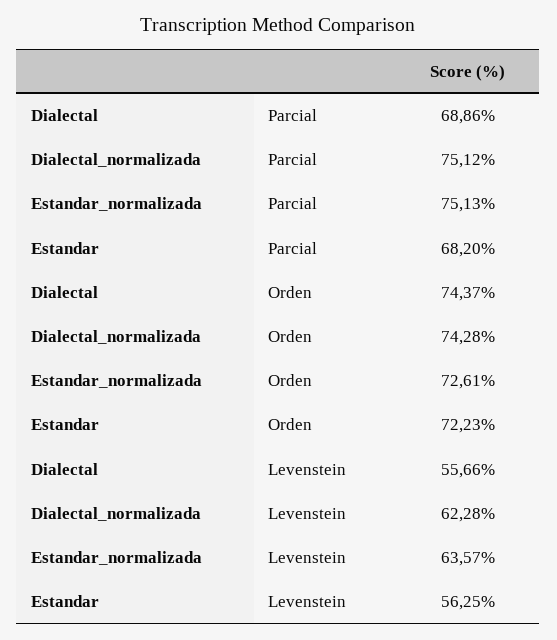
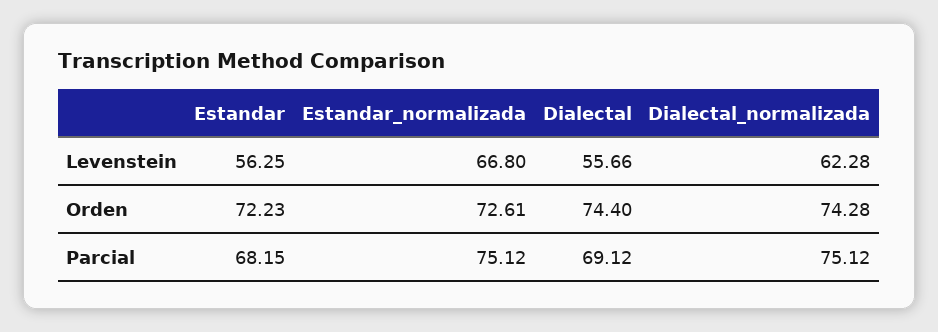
Dialectal, Parcial: 68.86 -> 69.12
Estandar_normalizada, Parcial: 75.13 -> 75.12
Estandar, Parcial: 68.2 -> 68.15
Dialectal, Orden: 74.37 -> 74.4
Estandar_normalizada, Levenstein: 63.57 -> 66.8

